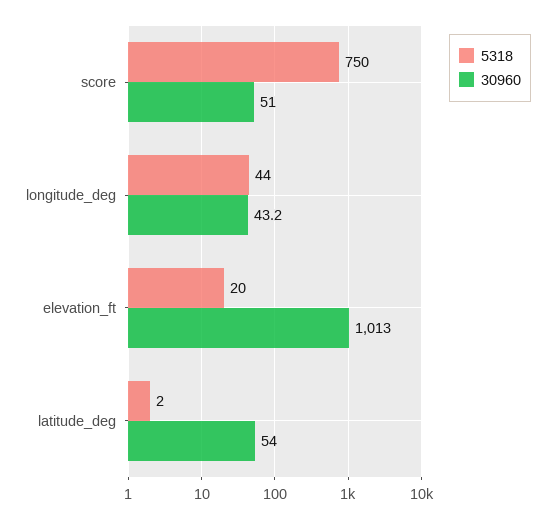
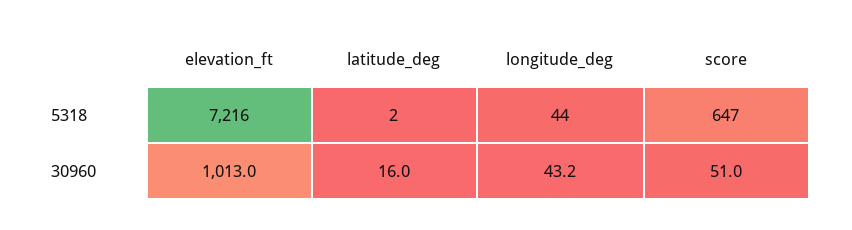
5318, score: 750 -> 647
5318, elevation_ft: 20 -> 7216
30960, latitude_deg: 54 -> 16

